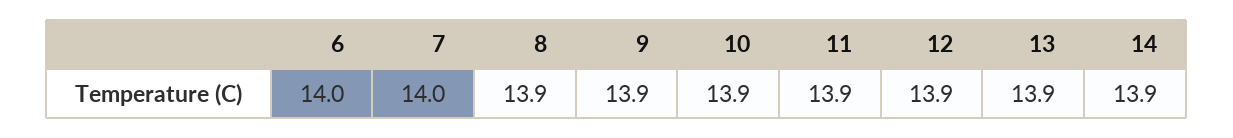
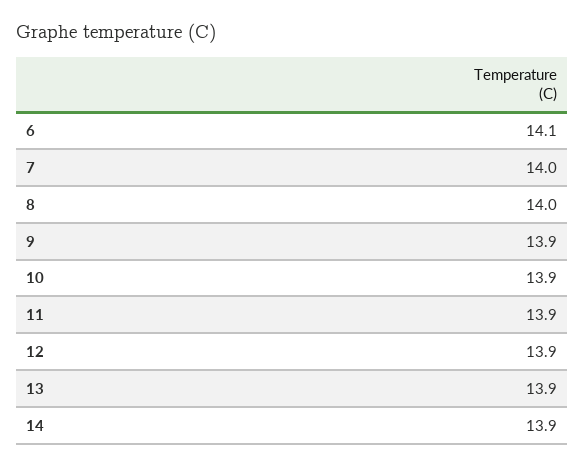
6: 14 -> 14.1
8: 13.9 -> 14

